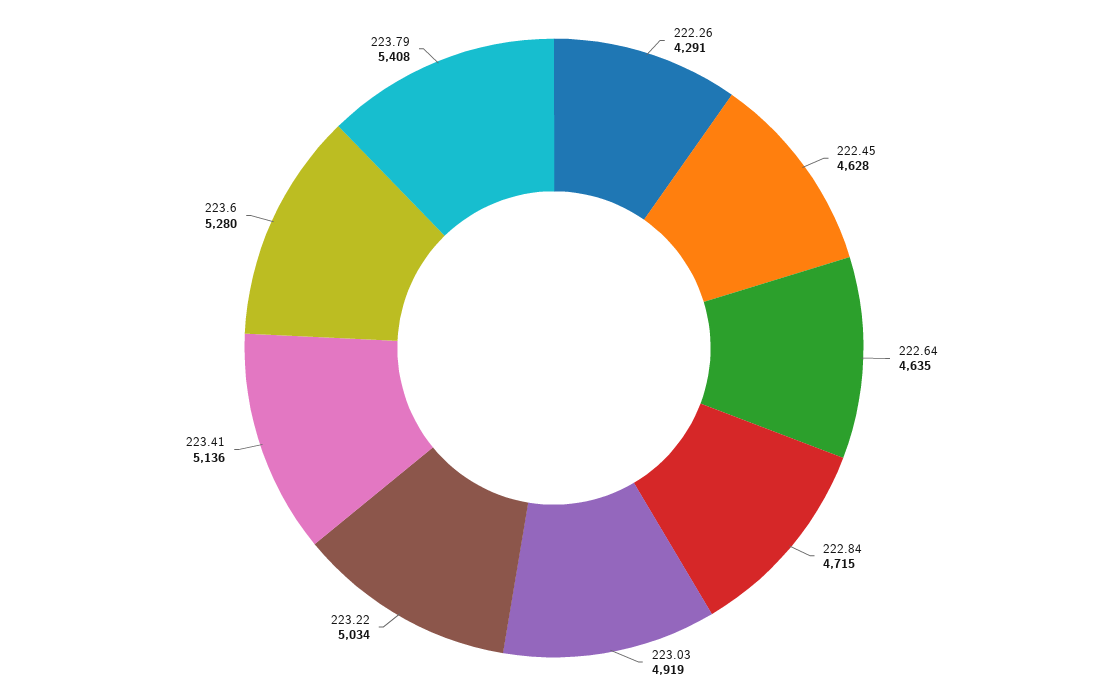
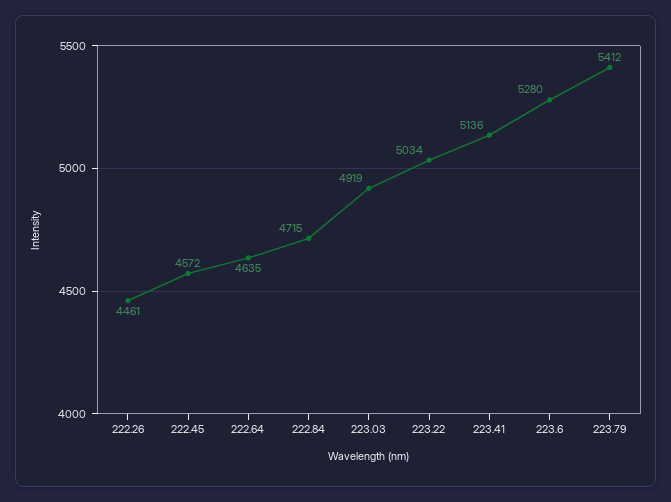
222.26: 4291 -> 4461
222.45: 4628 -> 4572
223.79: 5408 -> 5412

